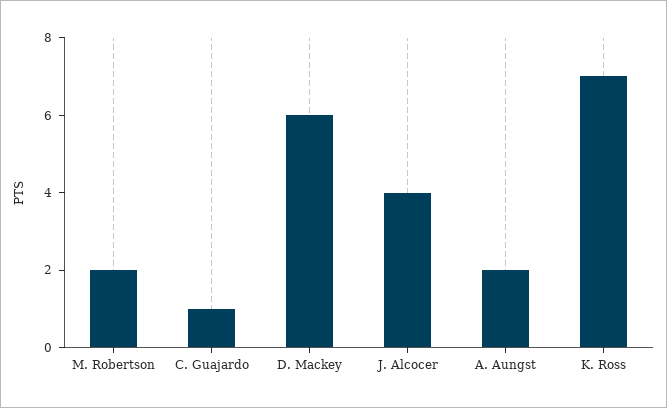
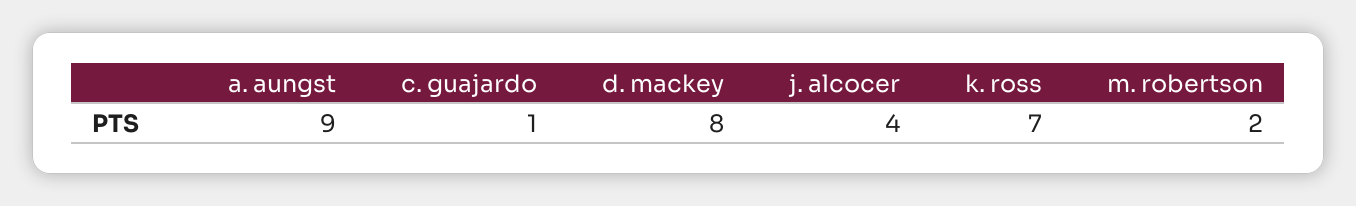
D. Mackey: 6 -> 8
A. Aungst: 2 -> 9

